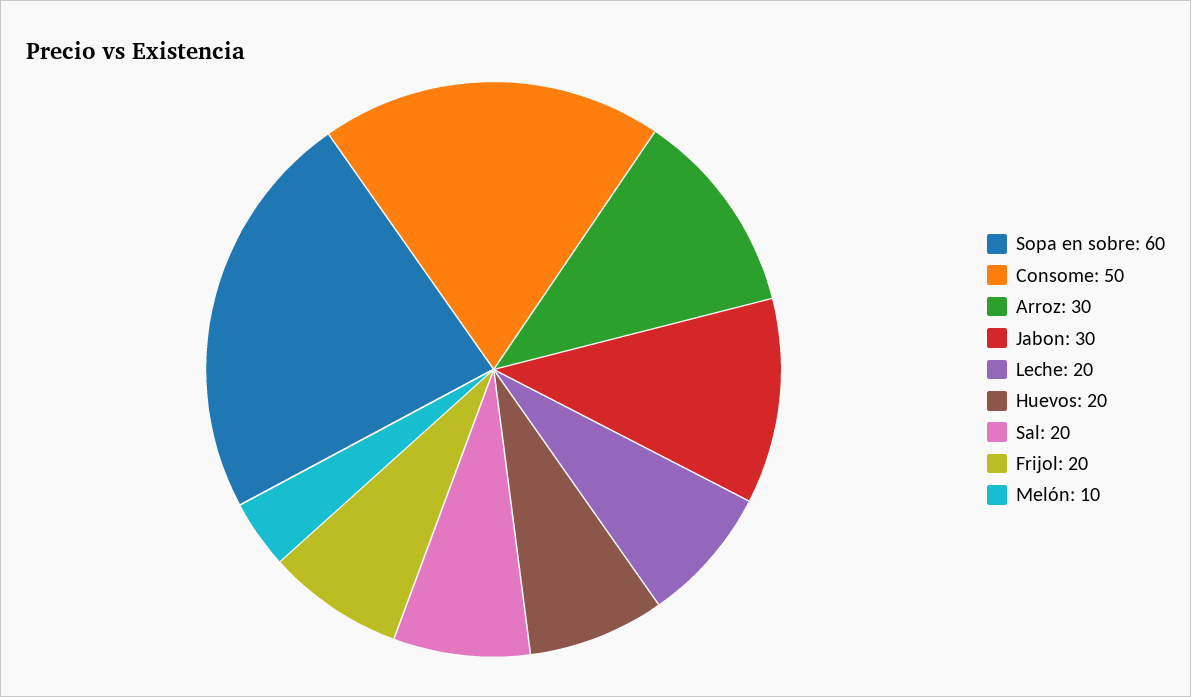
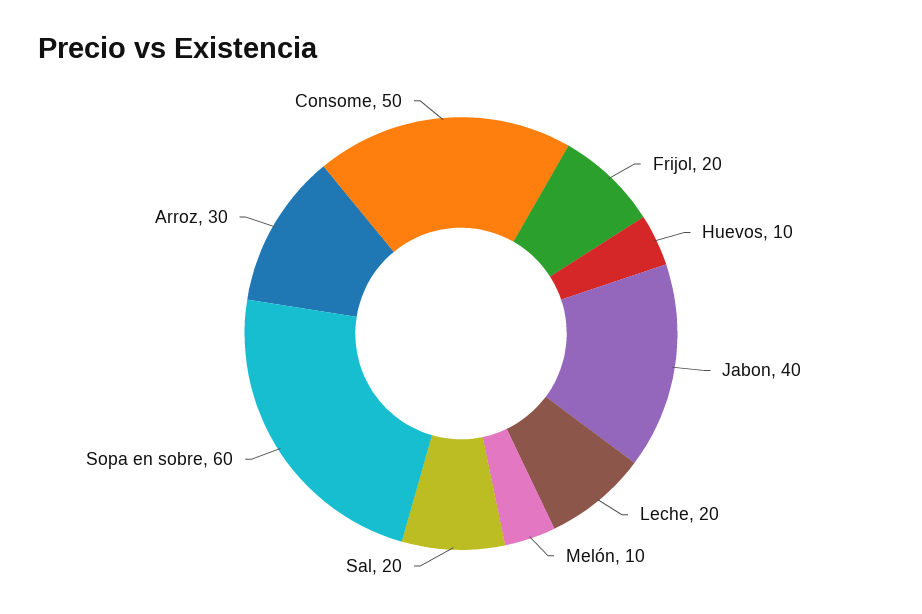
Jabon: 30 -> 40
Huevos: 20 -> 10

